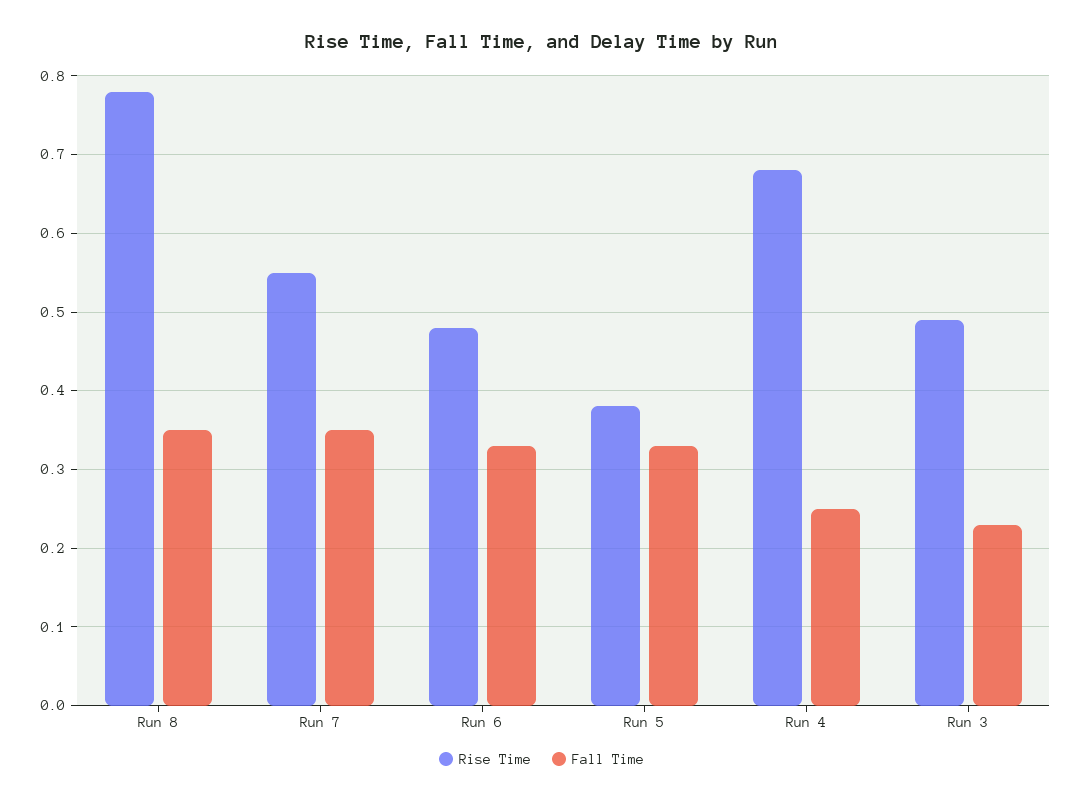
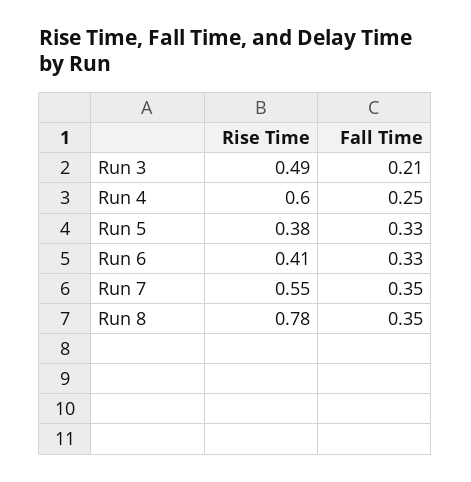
Rise Time, Run 6: 0.48 -> 0.41
Rise Time, Run 4: 0.68 -> 0.6
Fall Time, Run 3: 0.23 -> 0.21

